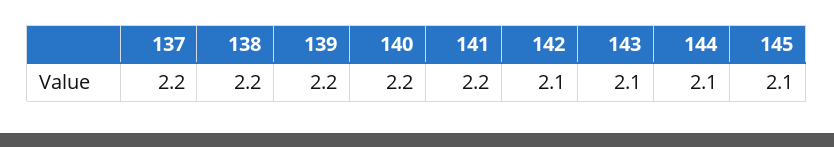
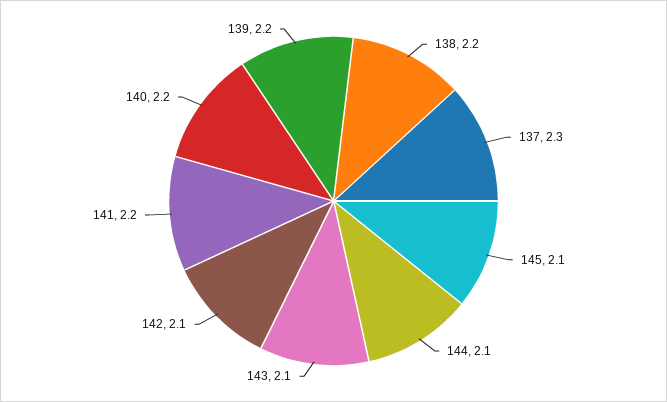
137: 2.2 -> 2.3

